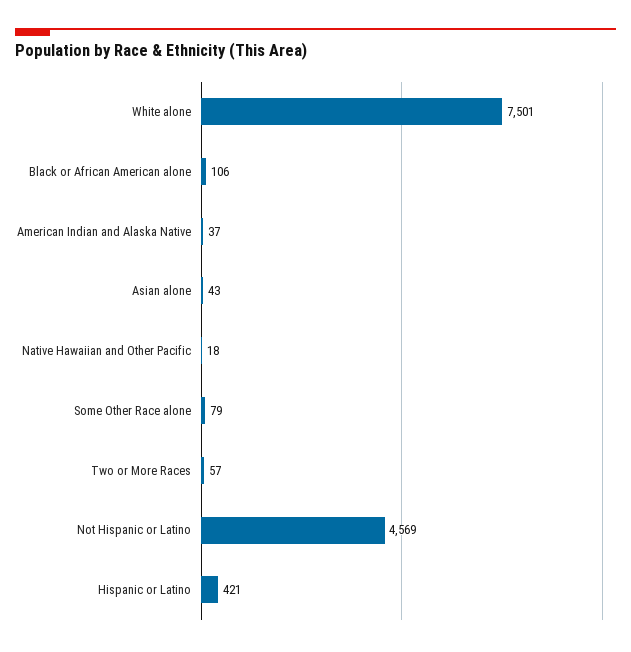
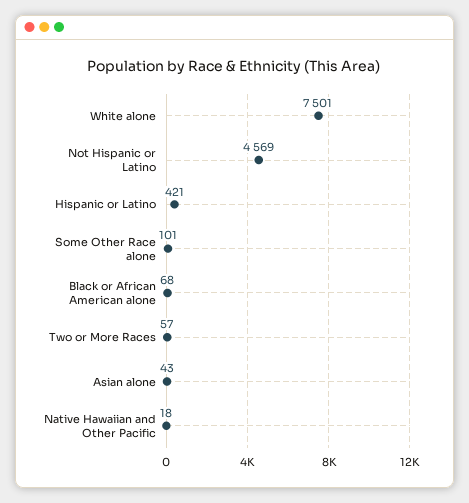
Black or African American alone: 106 -> 68
American Indian and Alaska Native: 37 -> none
Some Other Race alone: 79 -> 101

